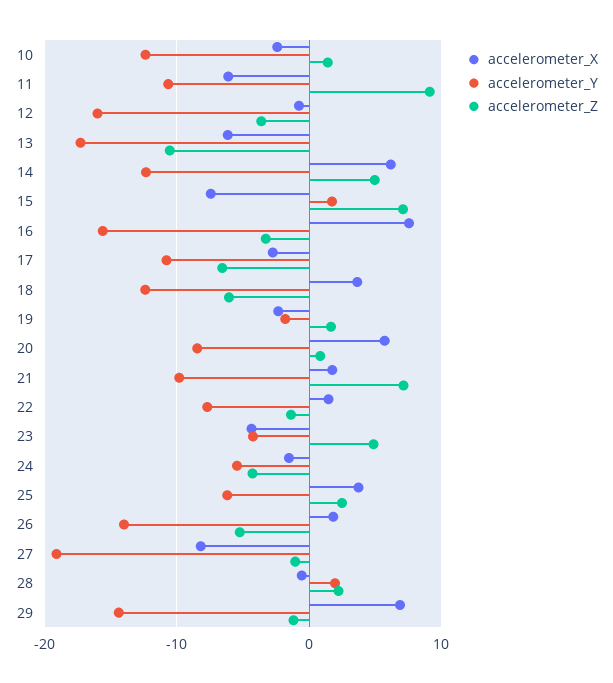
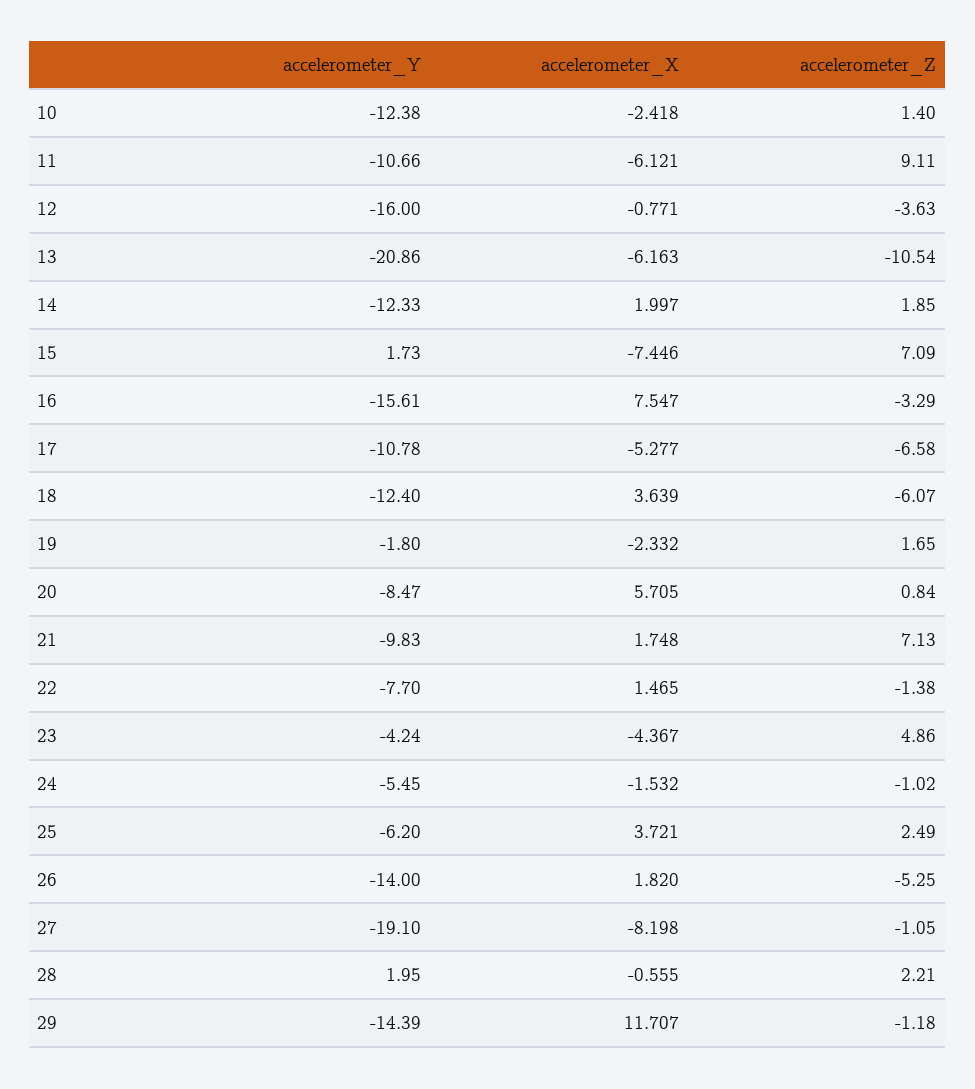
accelerometer_Y, 13: -17 -> -20.86
accelerometer_X, 14: 6 -> 1.997
accelerometer_Z, 14: 5 -> 1.85
accelerometer_X, 17: -3 -> -5.277
accelerometer_Z, 24: -4 -> -1.02
accelerometer_X, 29: 7 -> 11.707

